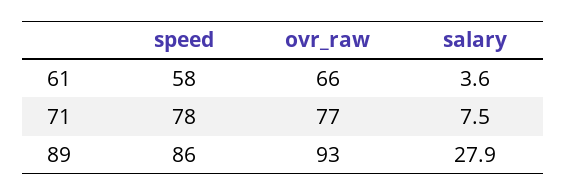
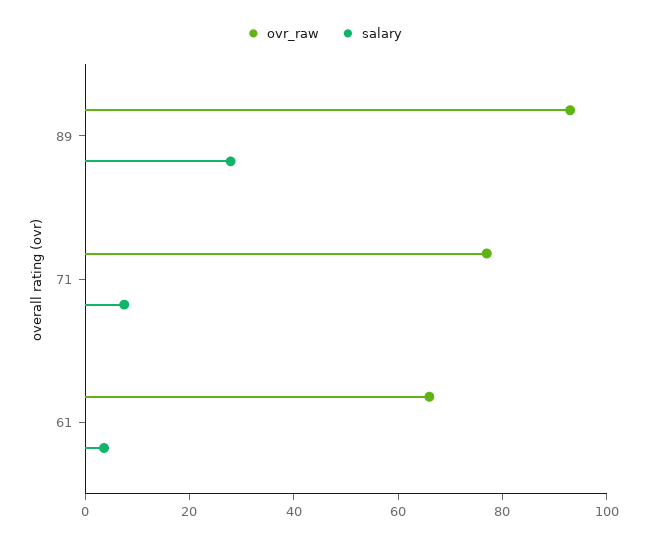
speed, 61: 58 -> none
speed, 71: 78 -> none
speed, 89: 86 -> none

